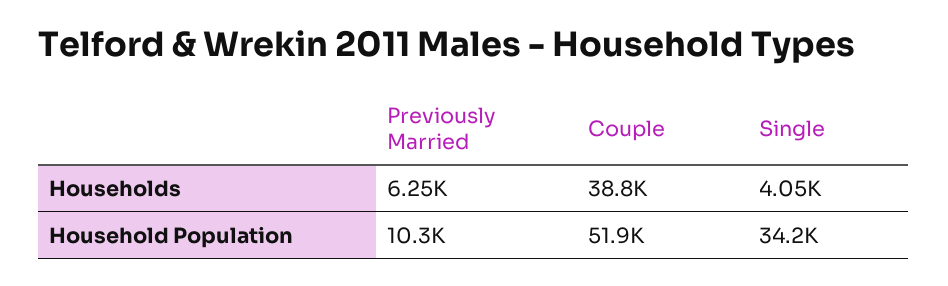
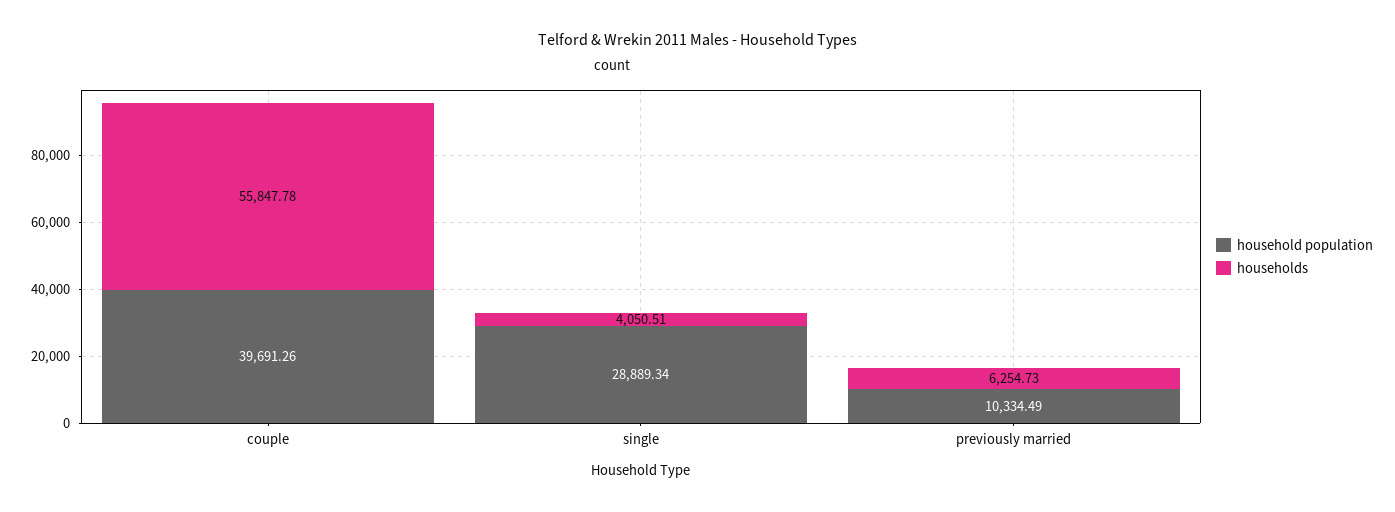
Households, Couple: 38800 -> 55847.78
Household Population, Couple: 51900 -> 39691.26
Household Population, Single: 34200 -> 28889.34

